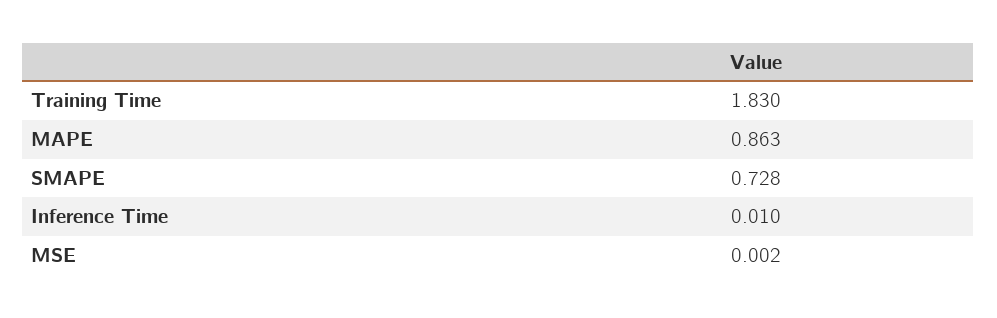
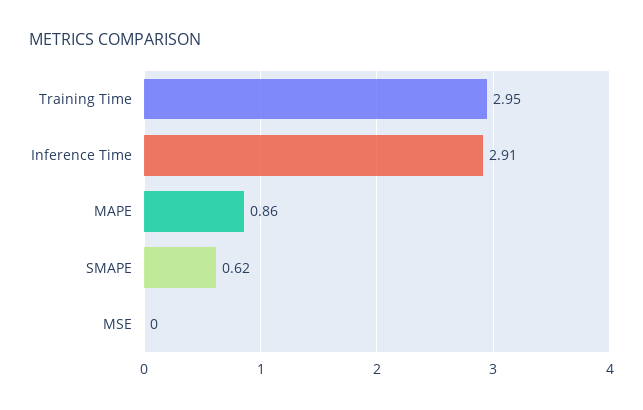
Training Time: 1.83 -> 2.95
SMAPE: 0.728 -> 0.62
Inference Time: 0.01 -> 2.91

